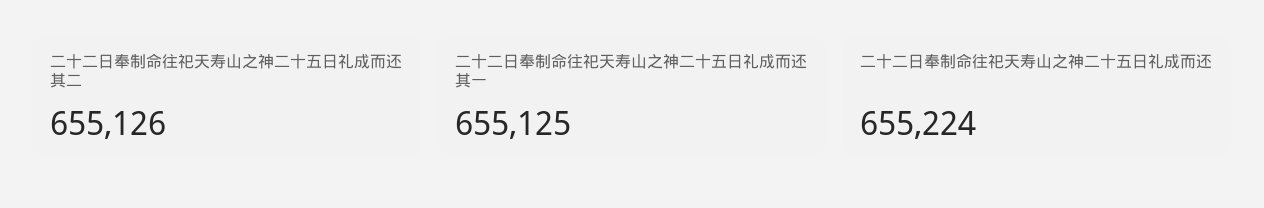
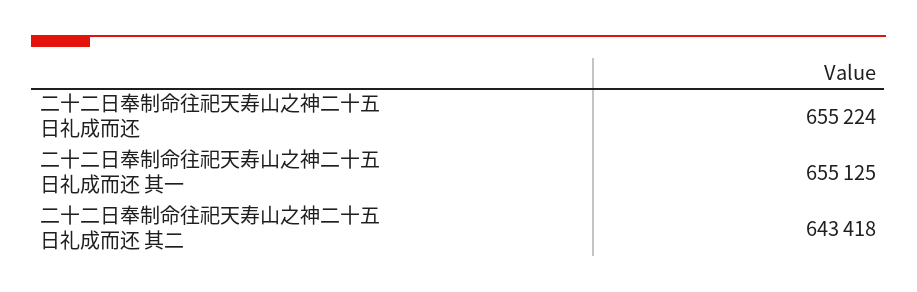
二十二日奉制命往祀天寿山之神二十五日礼成而还 其二: 655126 -> 643418

